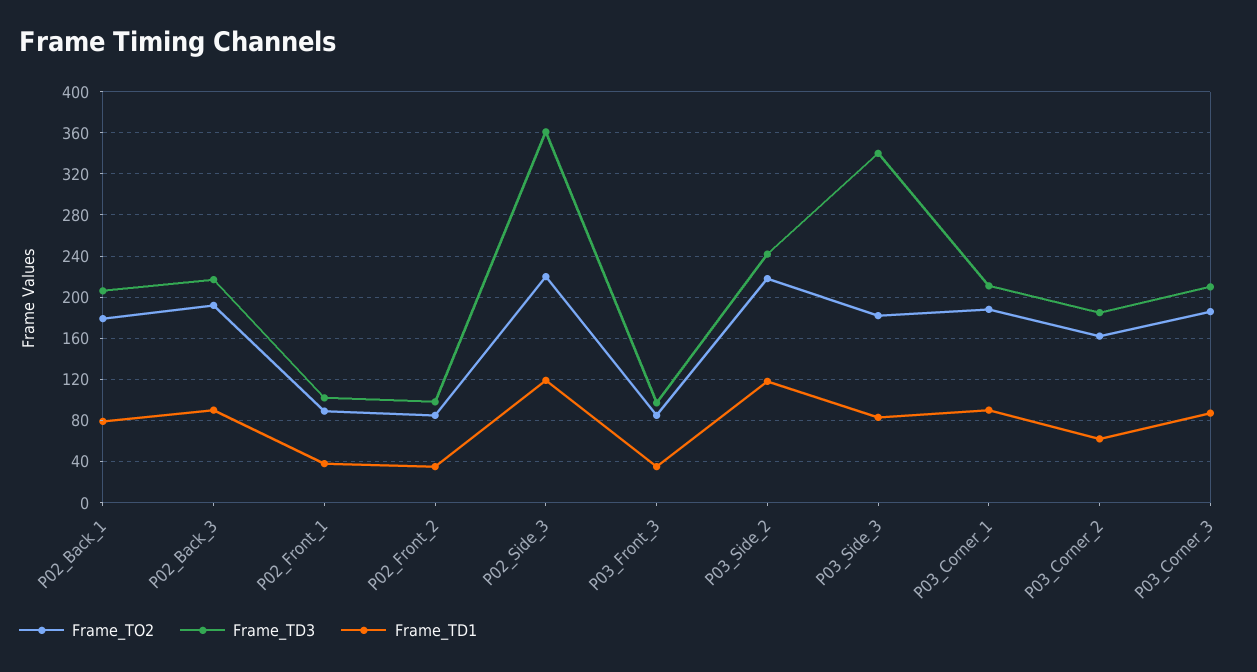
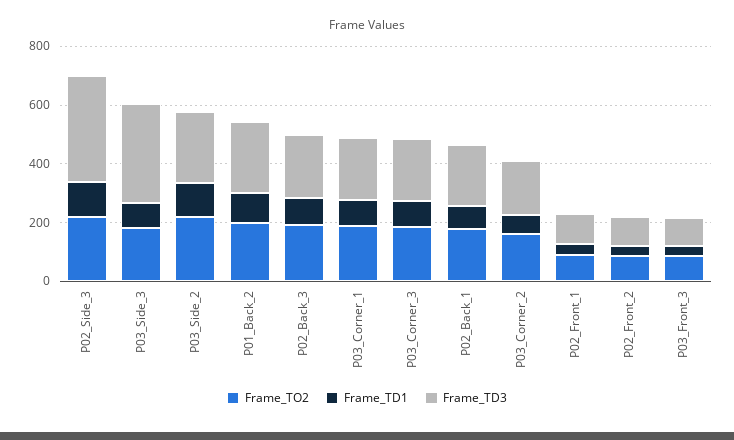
Frame_TO2, P01_Back_2: none -> 200
Frame_TD1, P01_Back_2: none -> 100
Frame_TD3, P01_Back_2: none -> 250

